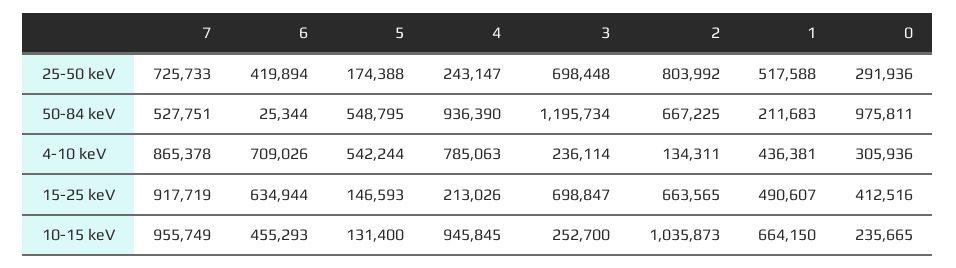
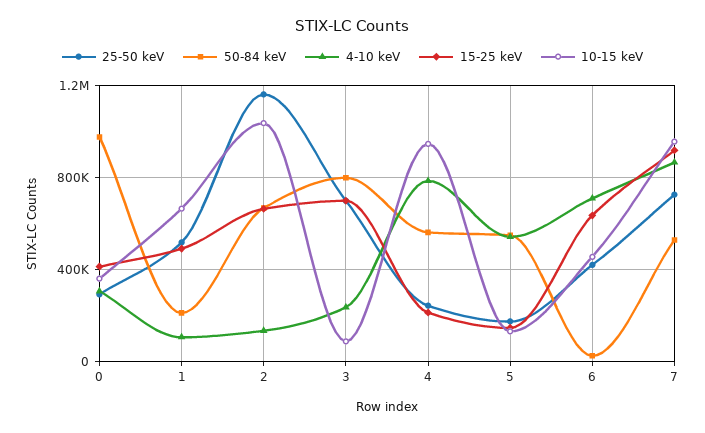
25-50 keV, 2: 803992 -> 1150000
50-84 keV, 4: 936390 -> 550000
50-84 keV, 3: 1195734 -> 800000
4-10 keV, 1: 436381 -> 100000
10-15 keV, 3: 252700 -> 100000
10-15 keV, 0: 235665 -> 350000

